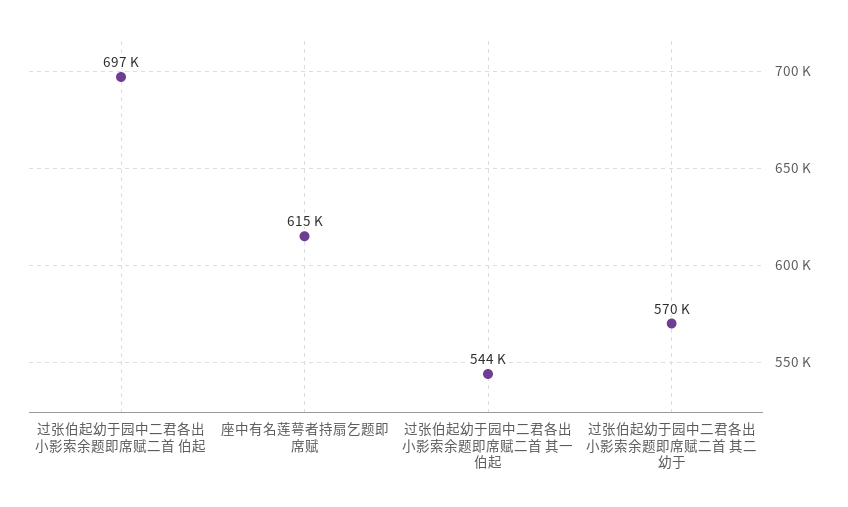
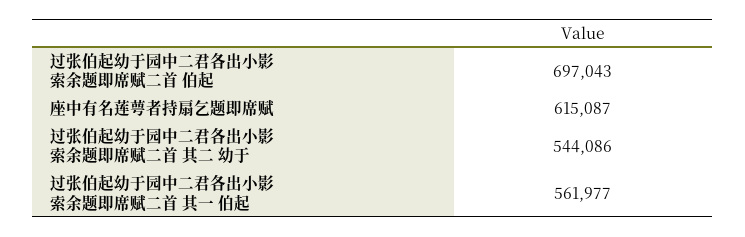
过张伯起幼于园中二君各出小影索余题即席赋二首 其一 伯起: 544000 -> 561977
过张伯起幼于园中二君各出小影索余题即席赋二首 其二 幼于: 570000 -> 544086

